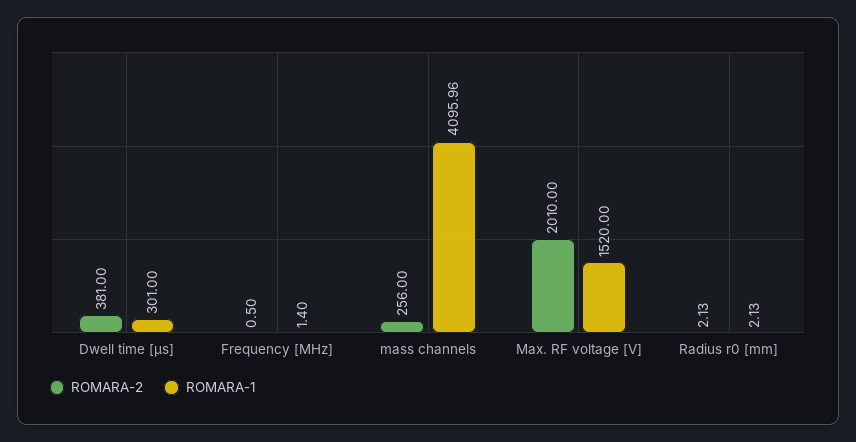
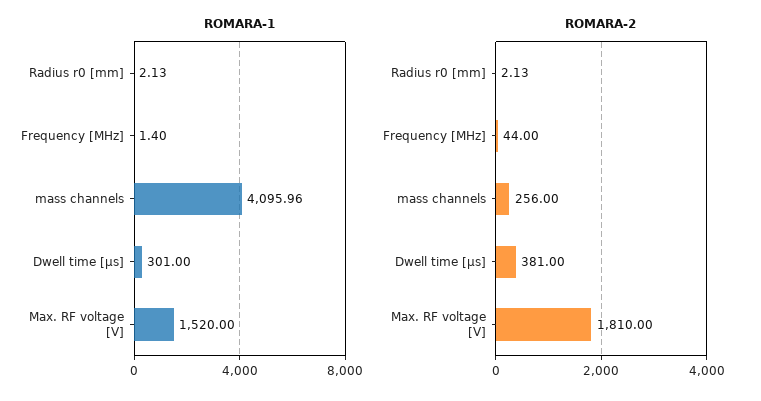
ROMARA-2, Frequency [MHz]: 0.5 -> 44
ROMARA-2, Max. RF voltage [V]: 2010 -> 1810

